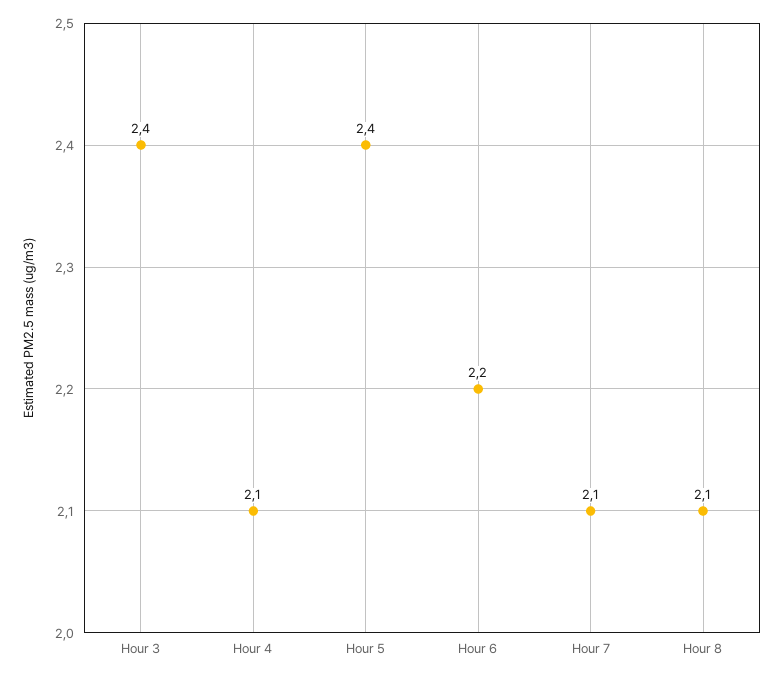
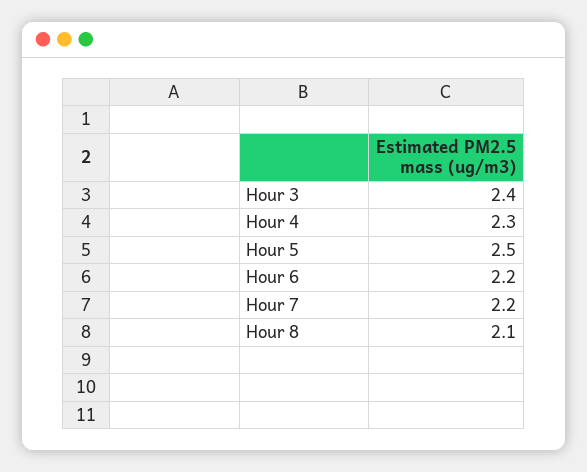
Hour 4: 2.1 -> 2.3
Hour 5: 2.4 -> 2.5
Hour 7: 2.1 -> 2.2

